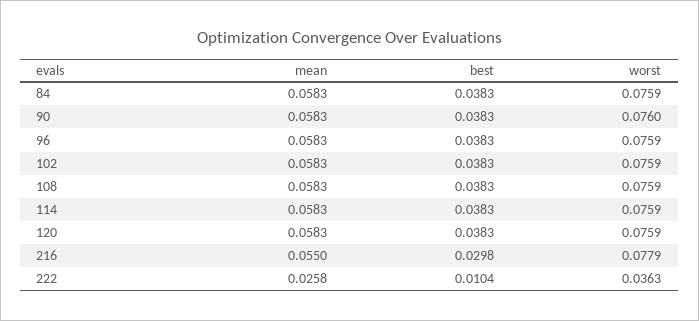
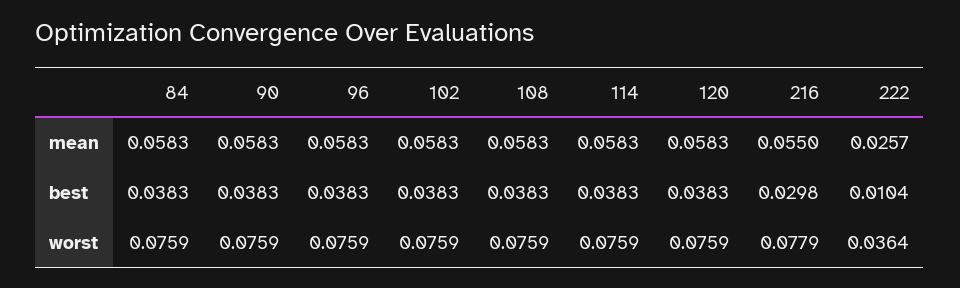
worst, 90: 0.076 -> 0.0759
mean, 222: 0.0258 -> 0.0257
worst, 222: 0.0363 -> 0.0364

